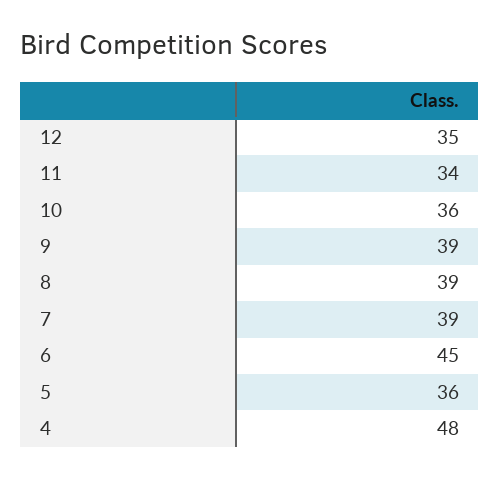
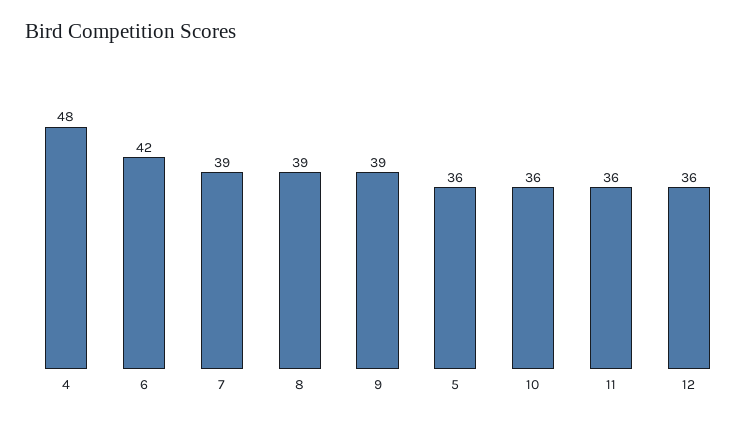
12: 35 -> 36
11: 34 -> 36
6: 45 -> 42

